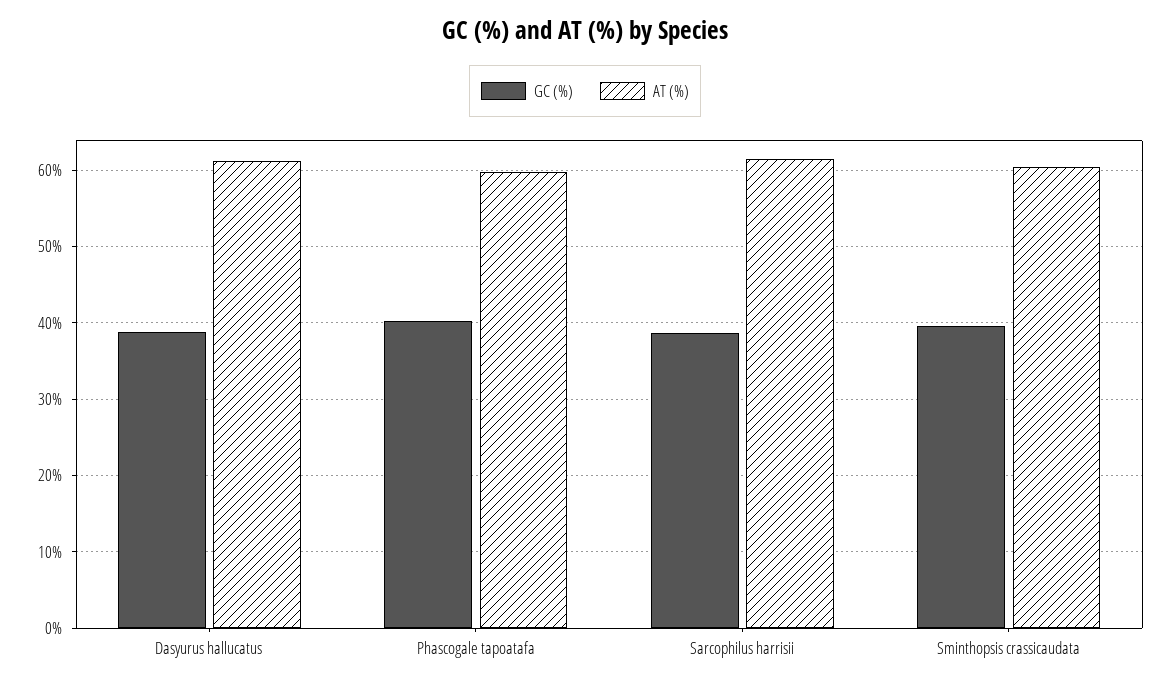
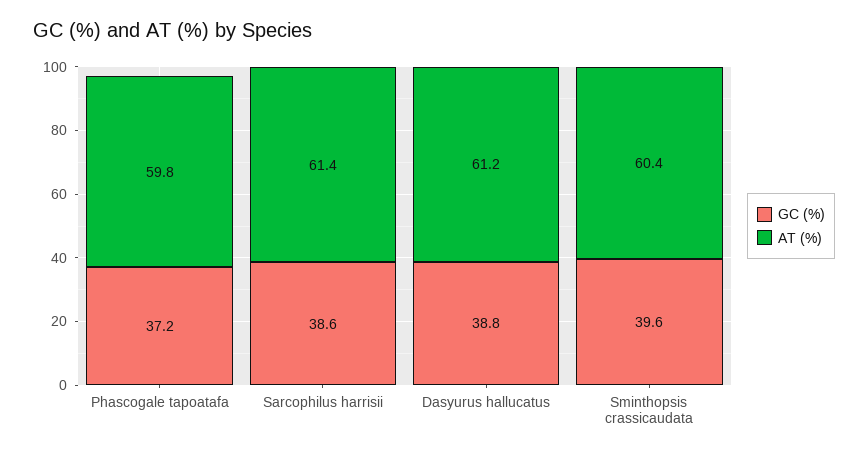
GC (%), Phascogale tapoatafa: 40 -> 37.2

